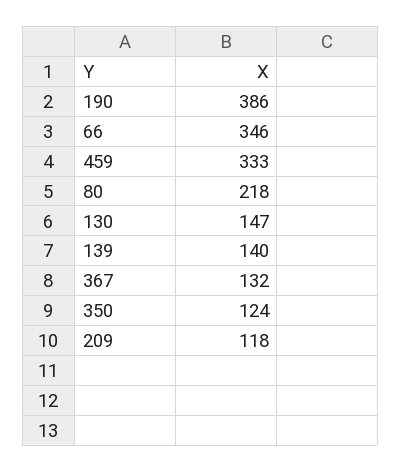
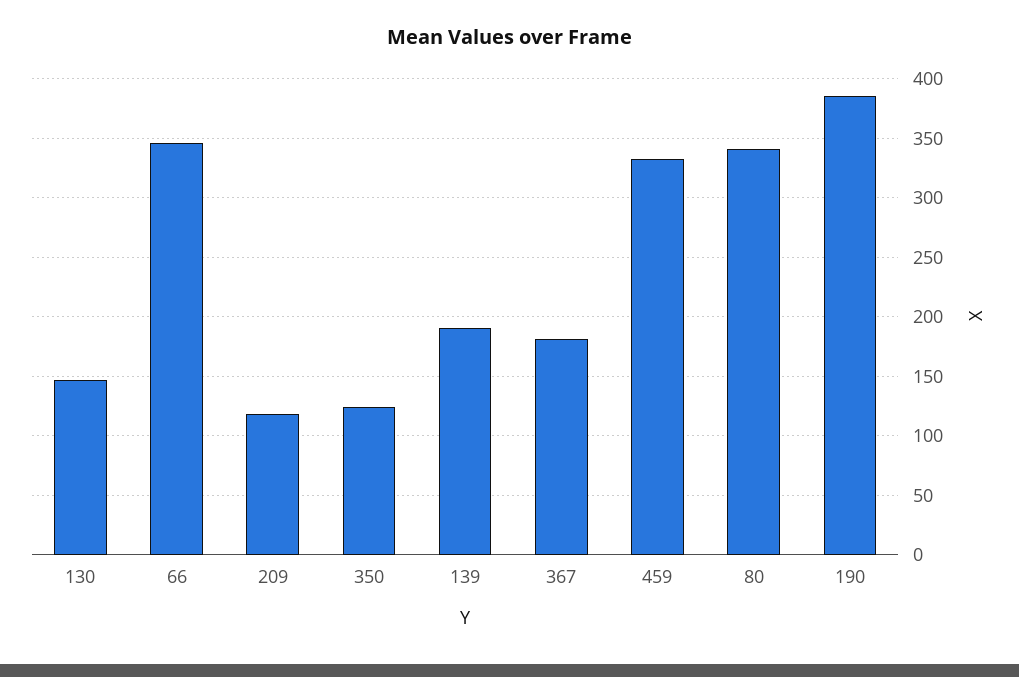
80: 218 -> 340
139: 140 -> 190
367: 132 -> 180

